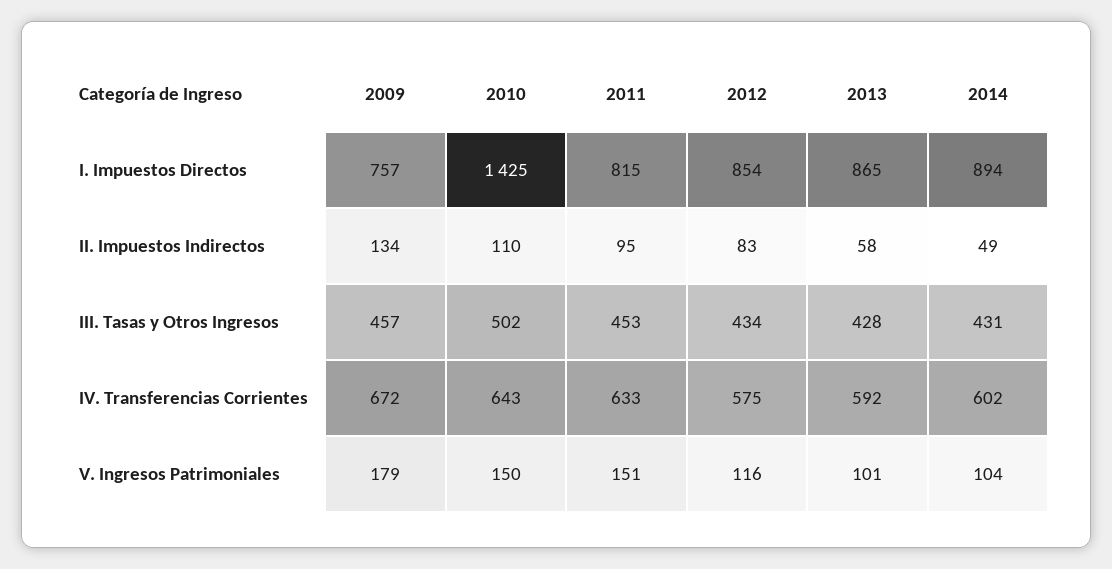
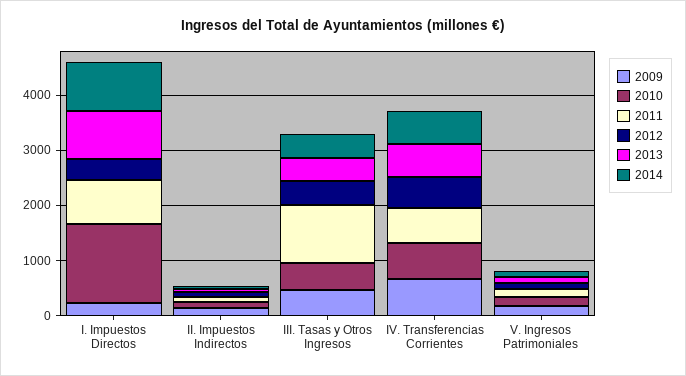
2009, I. Impuestos Directos: 757 -> 200
2012, I. Impuestos Directos: 854 -> 400
2011, III. Tasas y Otros Ingresos: 453 -> 1000

